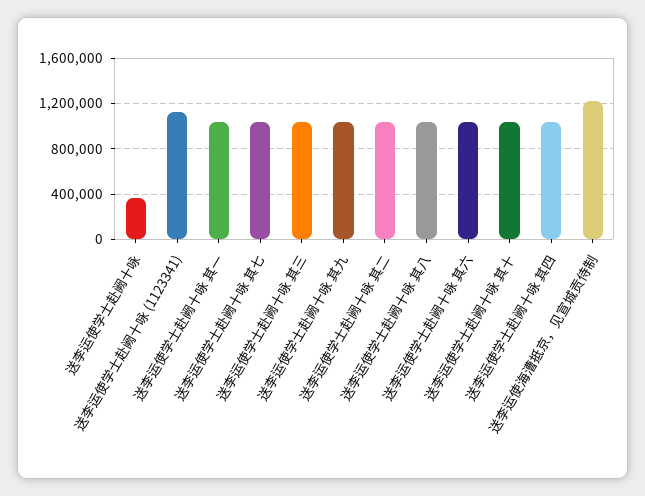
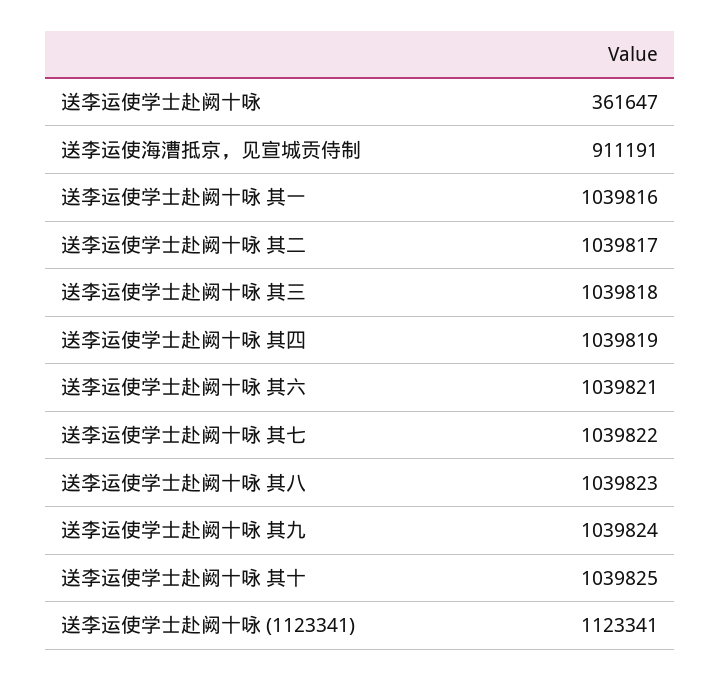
送李运使海漕抵京，见宣城贡侍制: 1200000 -> 911191

